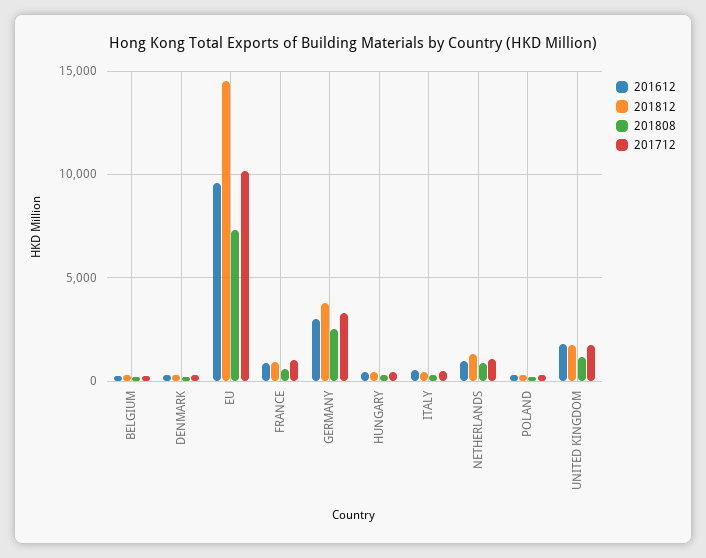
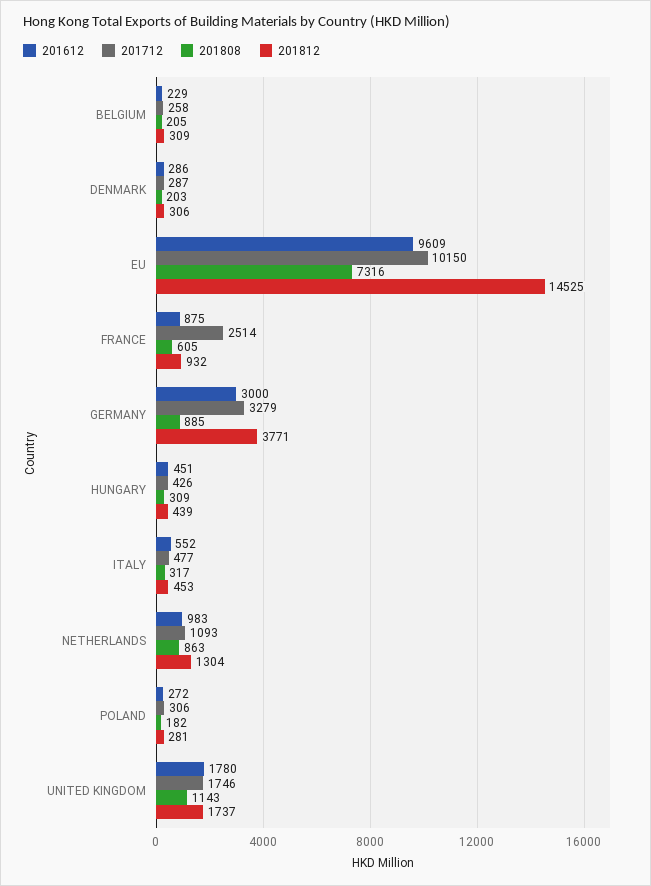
201712, FRANCE: 1000 -> 2514
201808, GERMANY: 2500 -> 885

